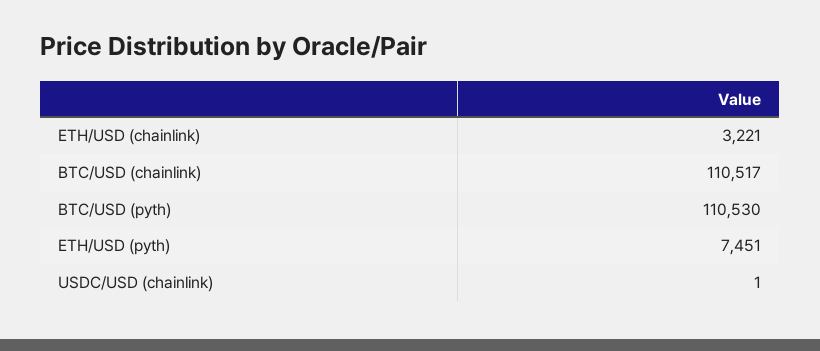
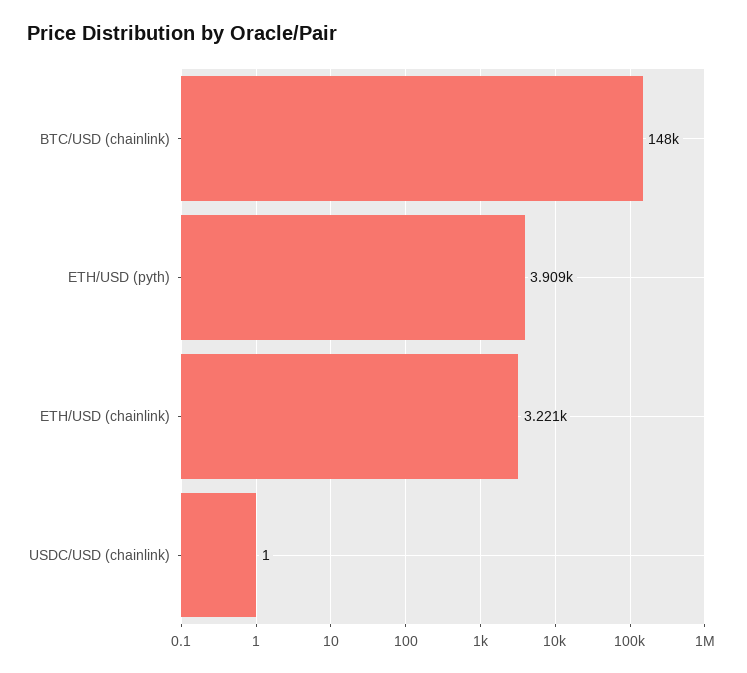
BTC/USD (chainlink): 110517 -> 148000
BTC/USD (pyth): 110530 -> none
ETH/USD (pyth): 7451 -> 3909

